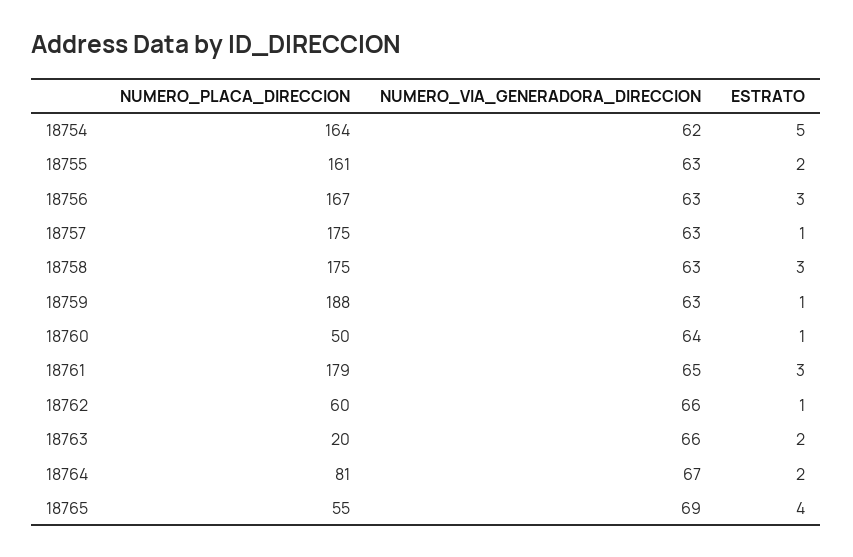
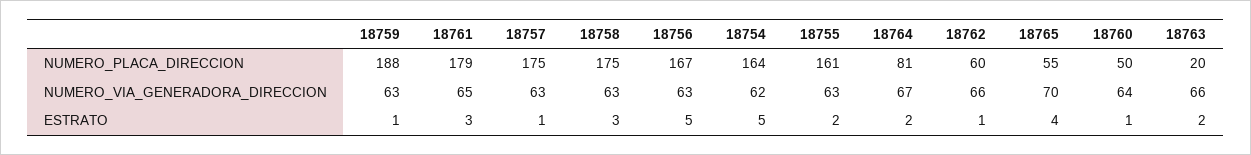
ESTRATO, 18756: 3 -> 5
NUMERO_VIA_GENERADORA_DIRECCION, 18765: 69 -> 70

